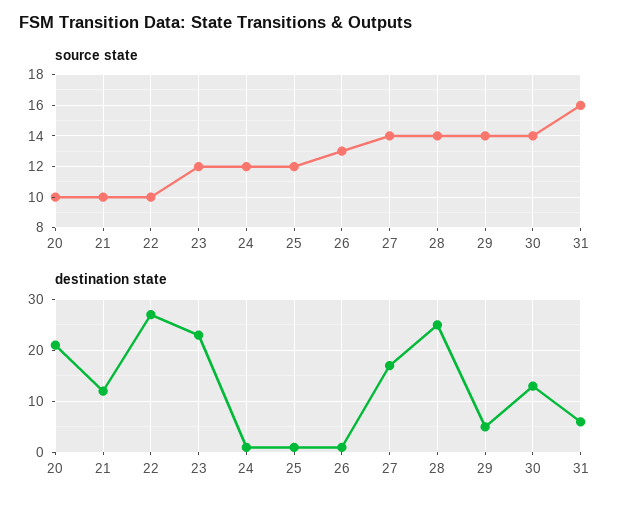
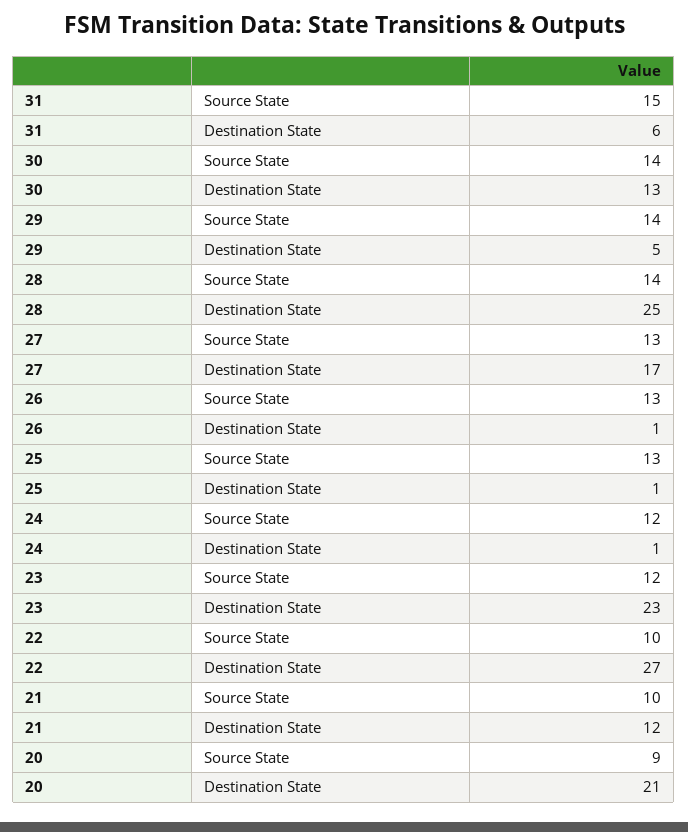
source state, 20: 10 -> 9
source state, 25: 12 -> 13
source state, 27: 14 -> 13
source state, 31: 16 -> 15

